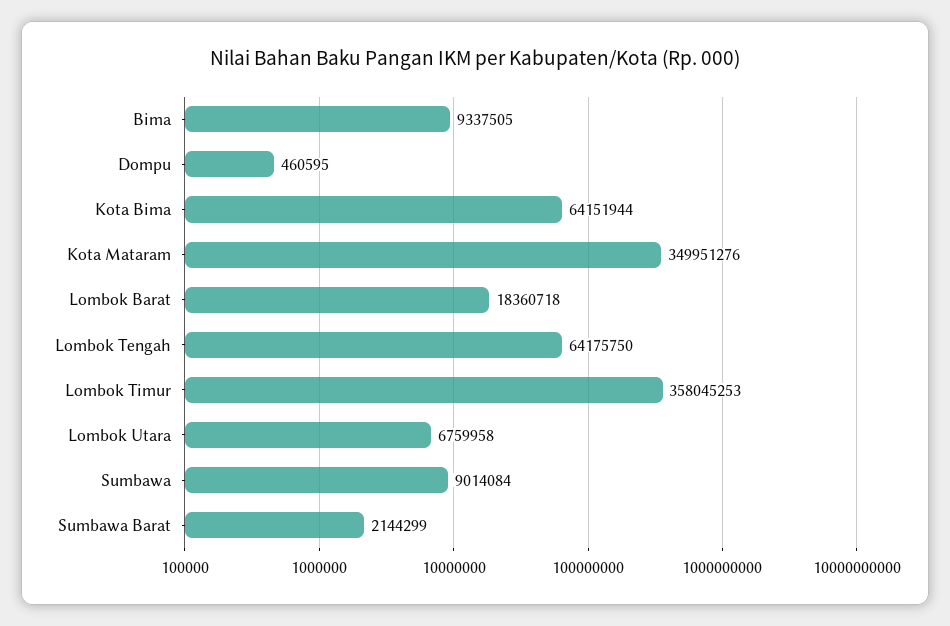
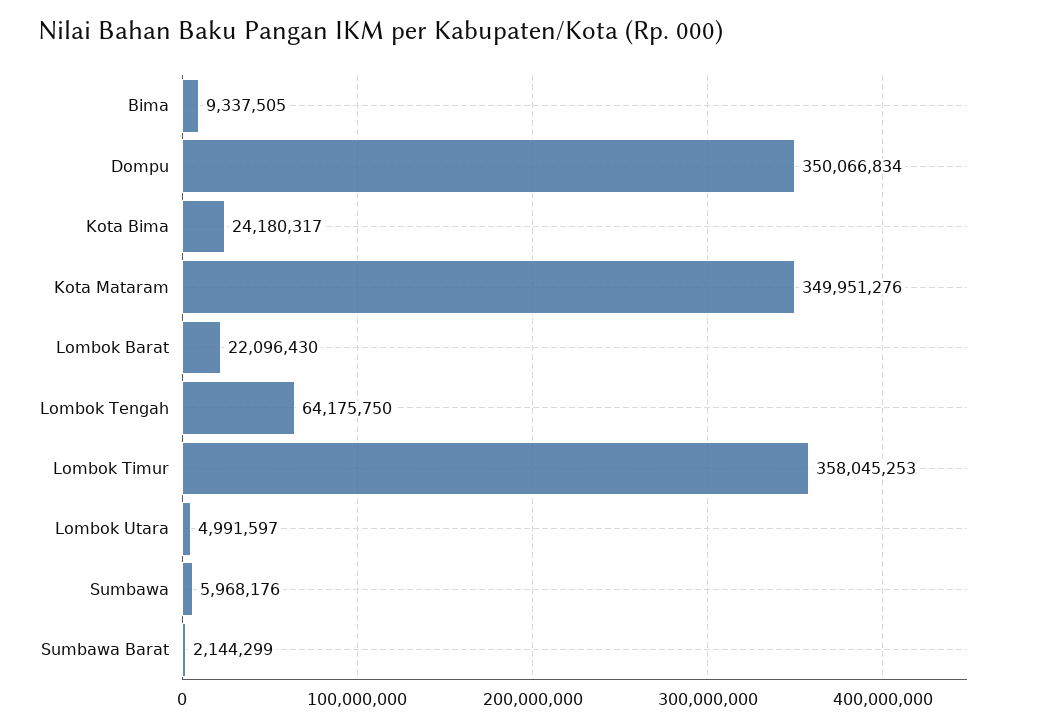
Dompu: 460595 -> 350066834
Kota Bima: 64151944 -> 24180317
Lombok Barat: 18360718 -> 22096430
Lombok Utara: 6759958 -> 4991597
Sumbawa: 9014084 -> 5968176

